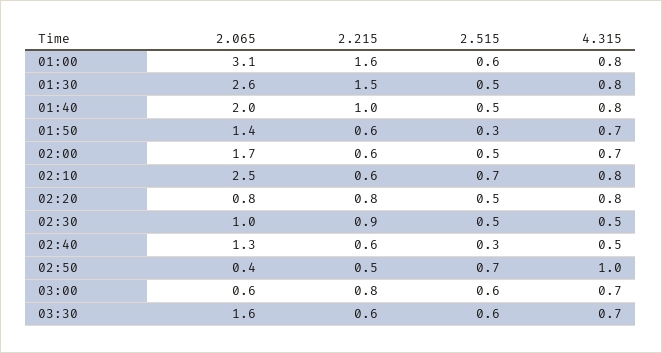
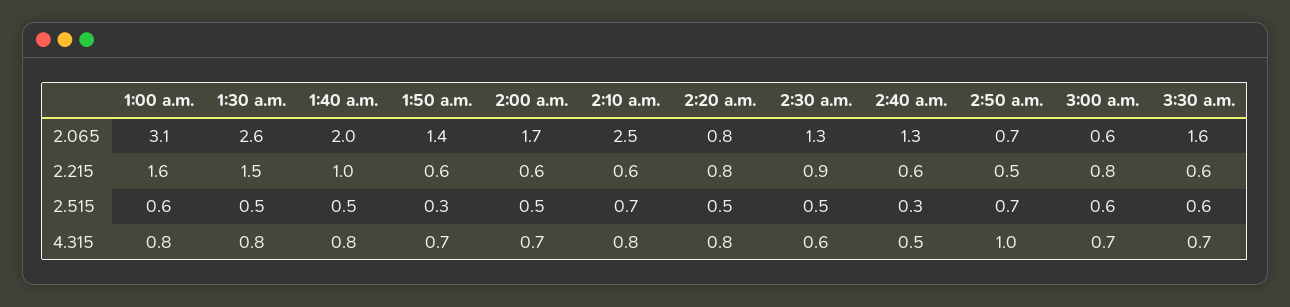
2.065, 02:30: 1 -> 1.3
4.315, 02:30: 0.5 -> 0.6
2.065, 02:50: 0.4 -> 0.7

